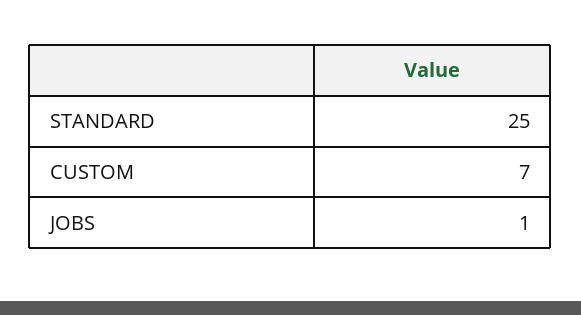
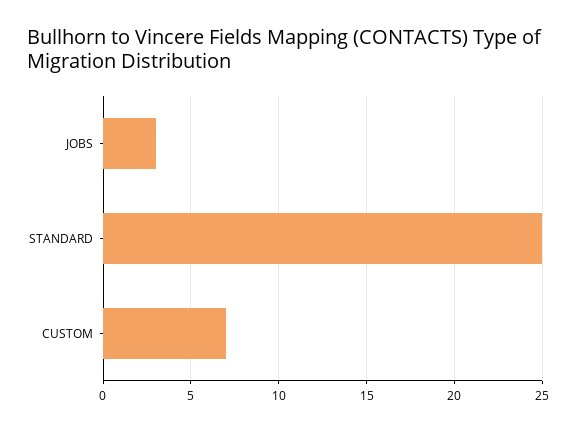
JOBS: 1 -> 3

